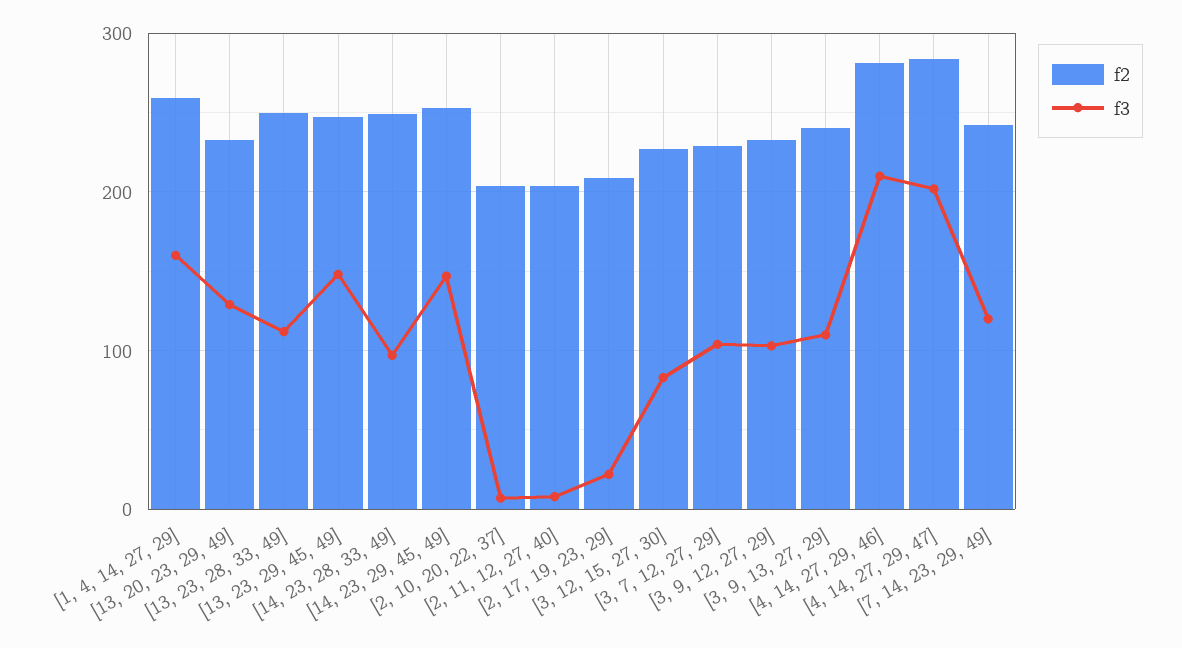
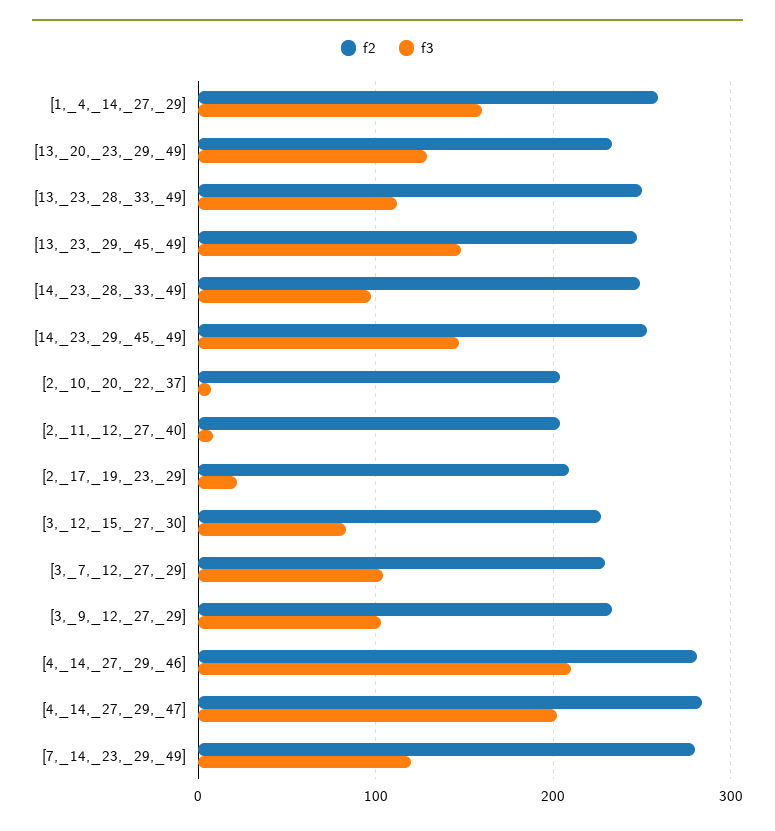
f2, [3, 9, 13, 27, 29]: 240 -> none
f3, [3, 9, 13, 27, 29]: 110 -> none
f2, [7, 14, 23, 29, 49]: 240 -> 280

